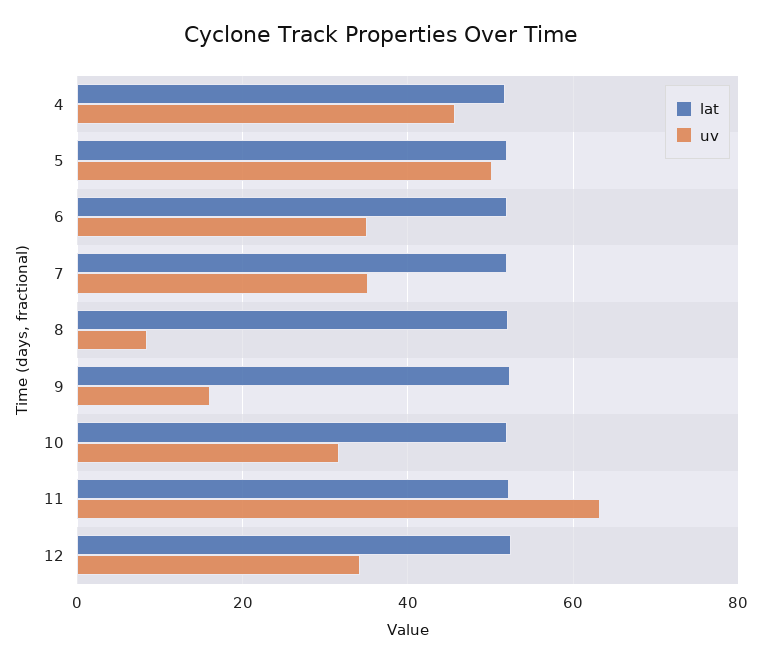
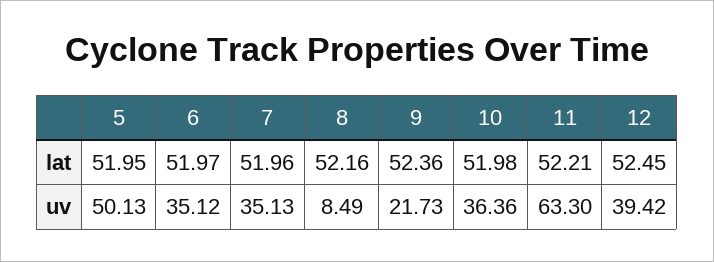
lat, 4: 52 -> none
uv, 4: 46 -> none
uv, 9: 16 -> 21.73
uv, 10: 32 -> 36.36
uv, 12: 34 -> 39.42

